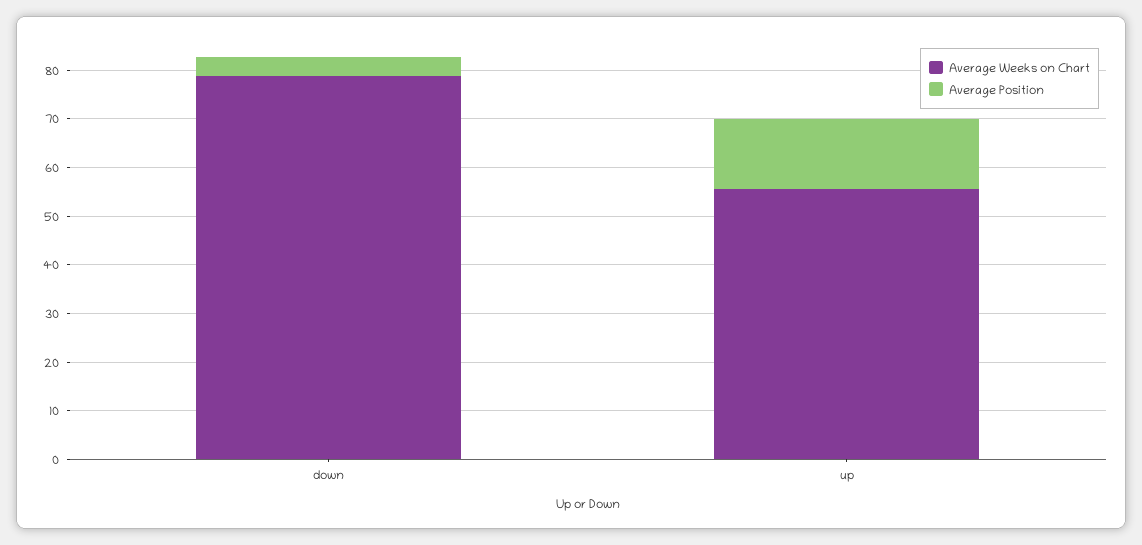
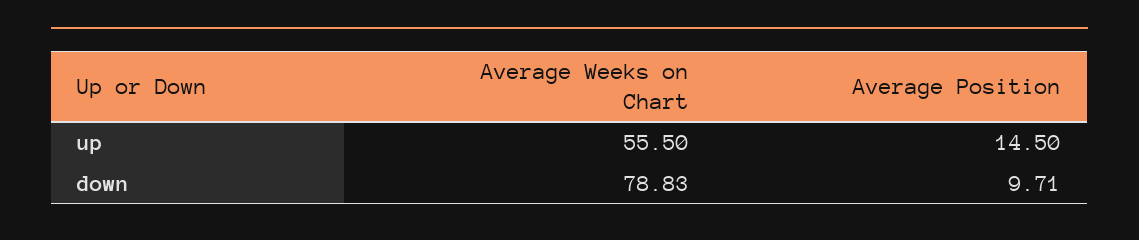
Average Position, down: 4 -> 9.71

